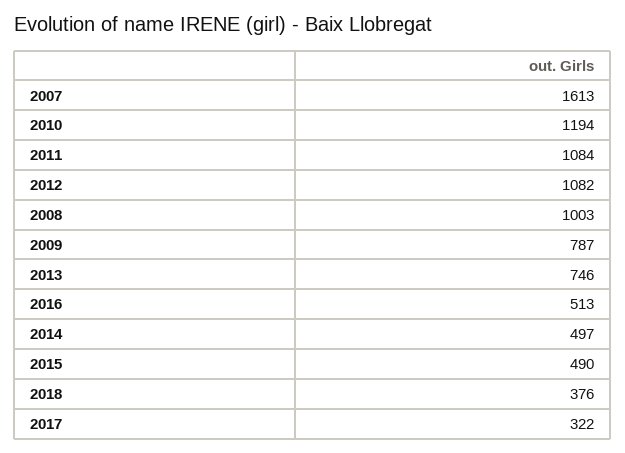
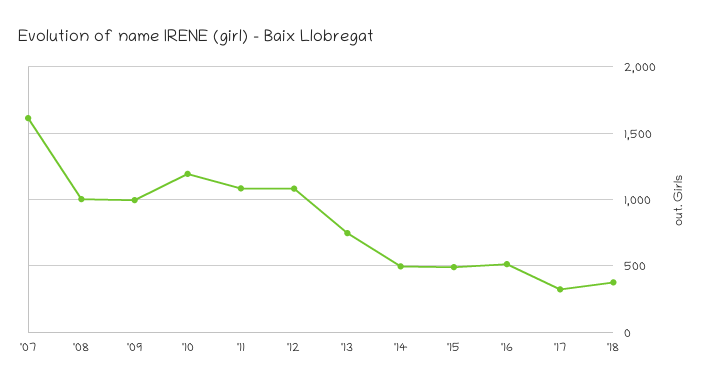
2009: 787 -> 1000

